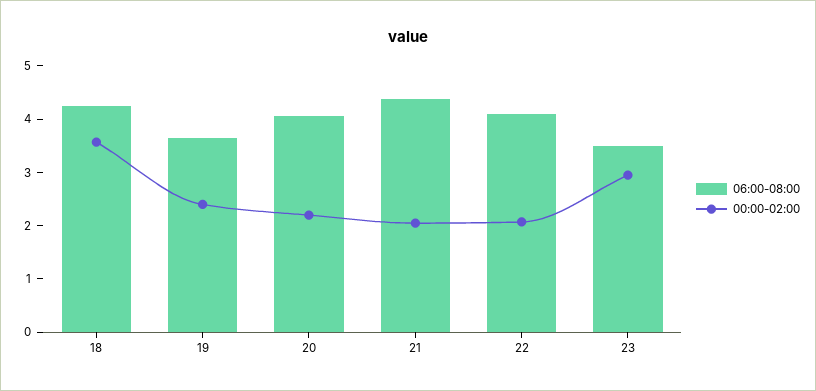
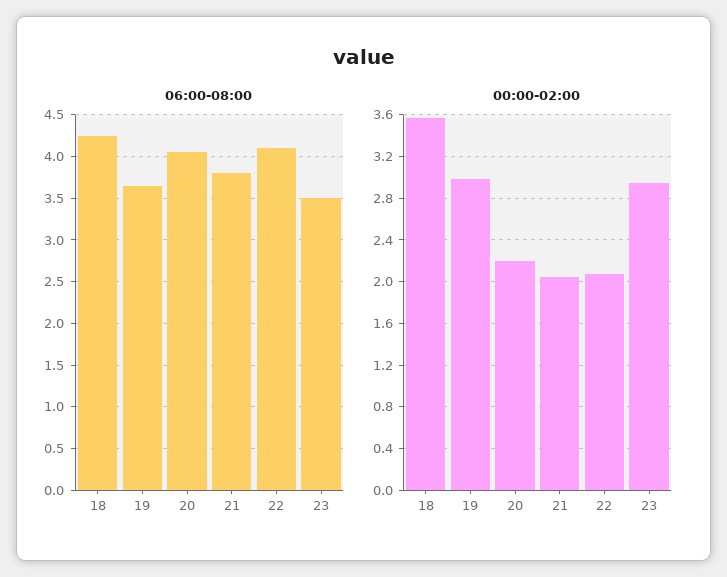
00:00-02:00, 19: 2.4 -> 3
06:00-08:00, 21: 4.4 -> 3.8

